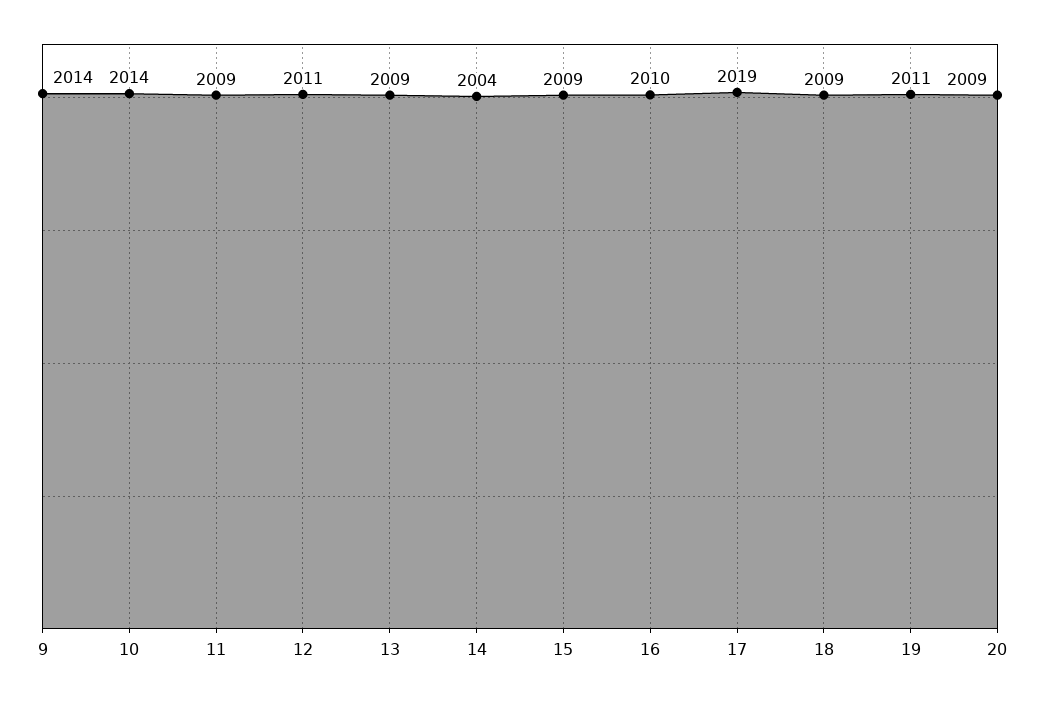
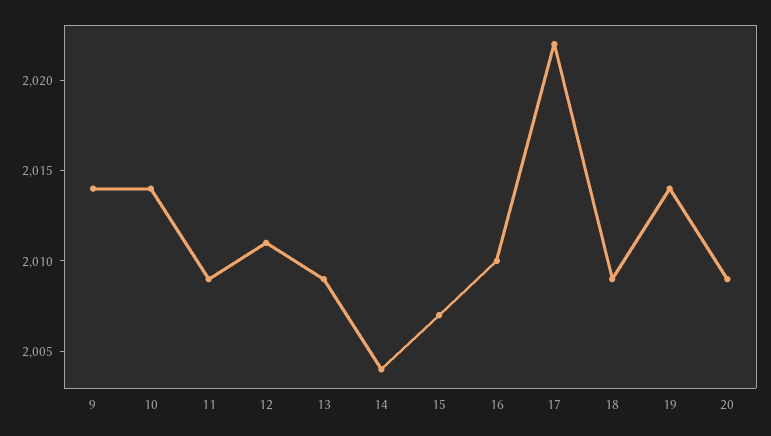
15: 2009 -> 2007
17: 2019 -> 2022
19: 2011 -> 2014

